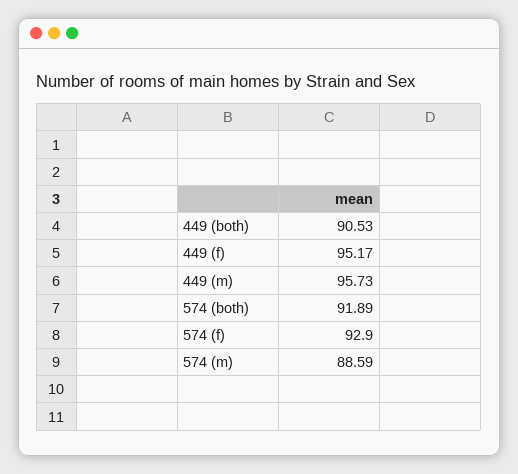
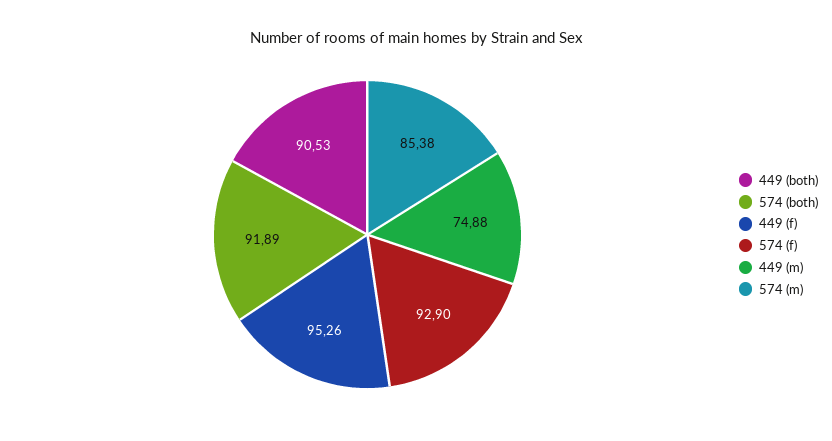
449 (f): 95.17 -> 95.26
449 (m): 95.73 -> 74.88
574 (m): 88.59 -> 85.38

